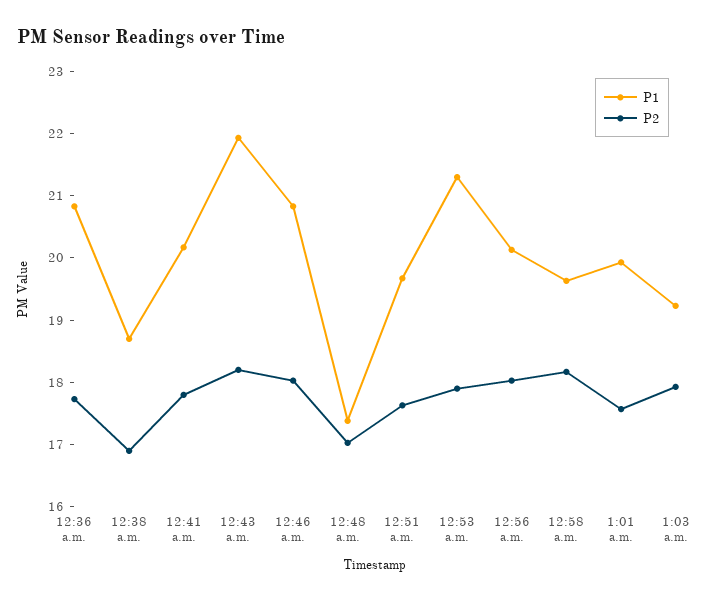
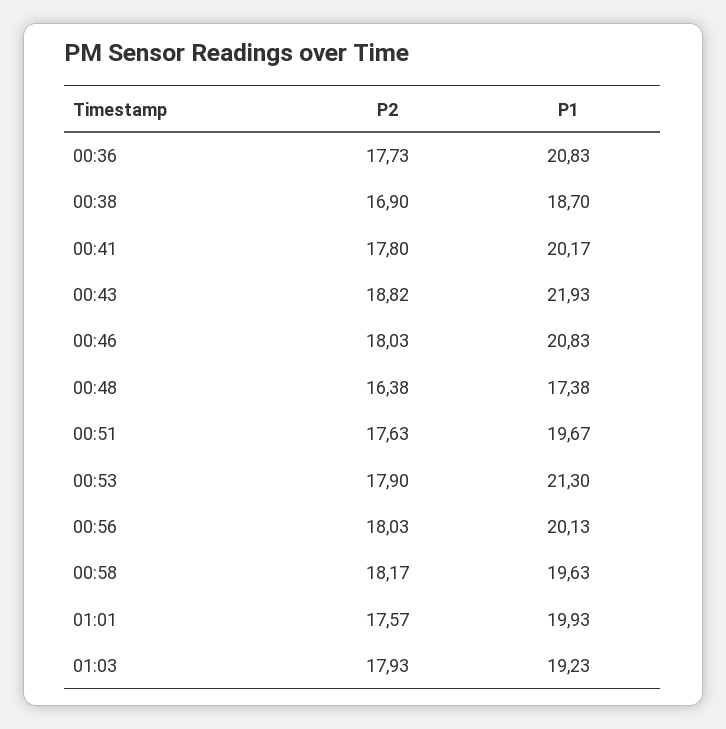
P2, 12:43 a.m.: 18.2 -> 18.82
P2, 12:48 a.m.: 17 -> 16.38

